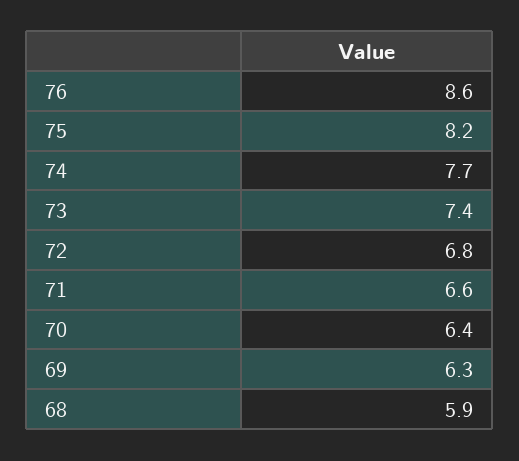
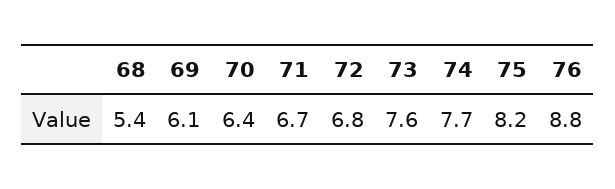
76: 8.6 -> 8.8
73: 7.4 -> 7.6
71: 6.6 -> 6.7
69: 6.3 -> 6.1
68: 5.9 -> 5.4

